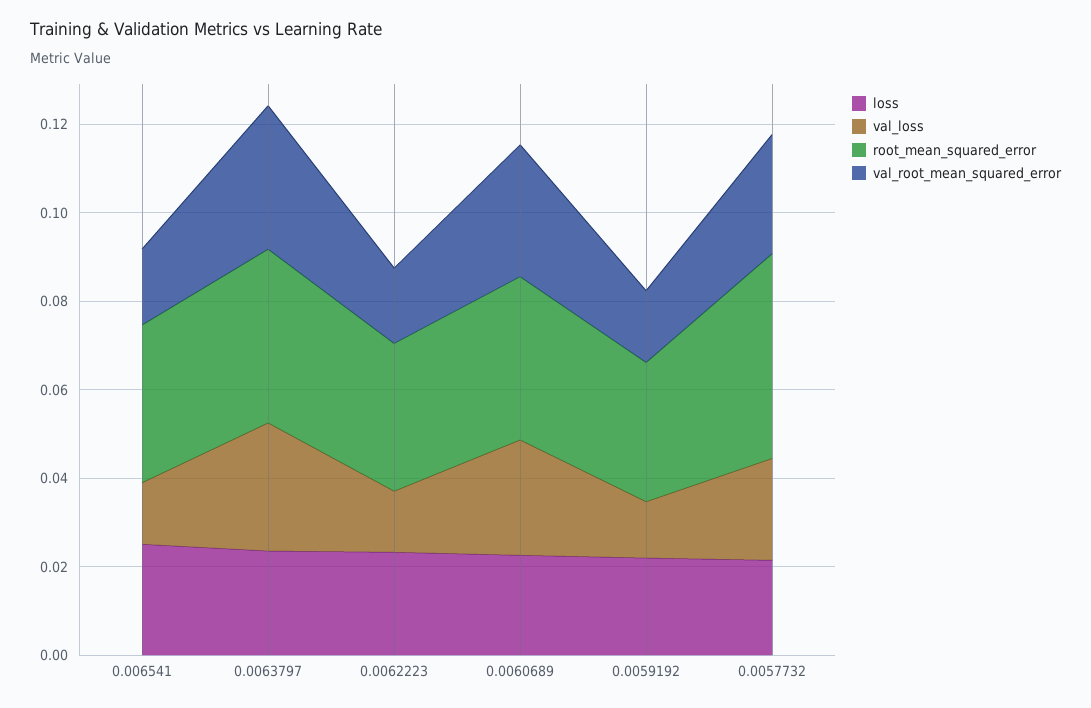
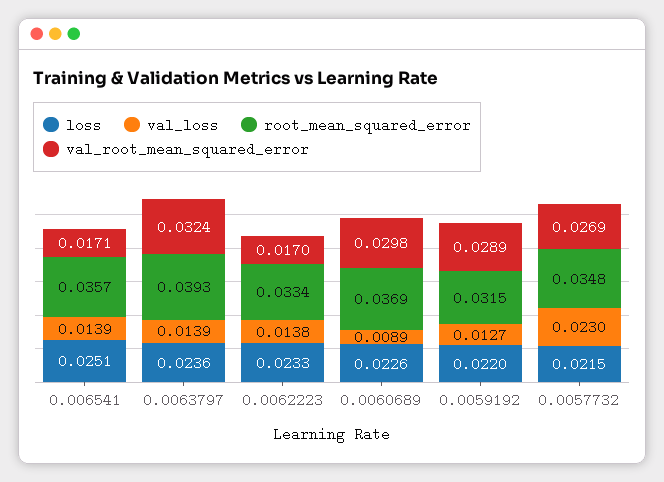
val_loss, 0.0063797: 0.03 -> 0.0139
val_loss, 0.0060689: 0.025 -> 0.0089
val_root_mean_squared_error, 0.0059192: 0.015 -> 0.0289
root_mean_squared_error, 0.0057732: 0.045 -> 0.0348

